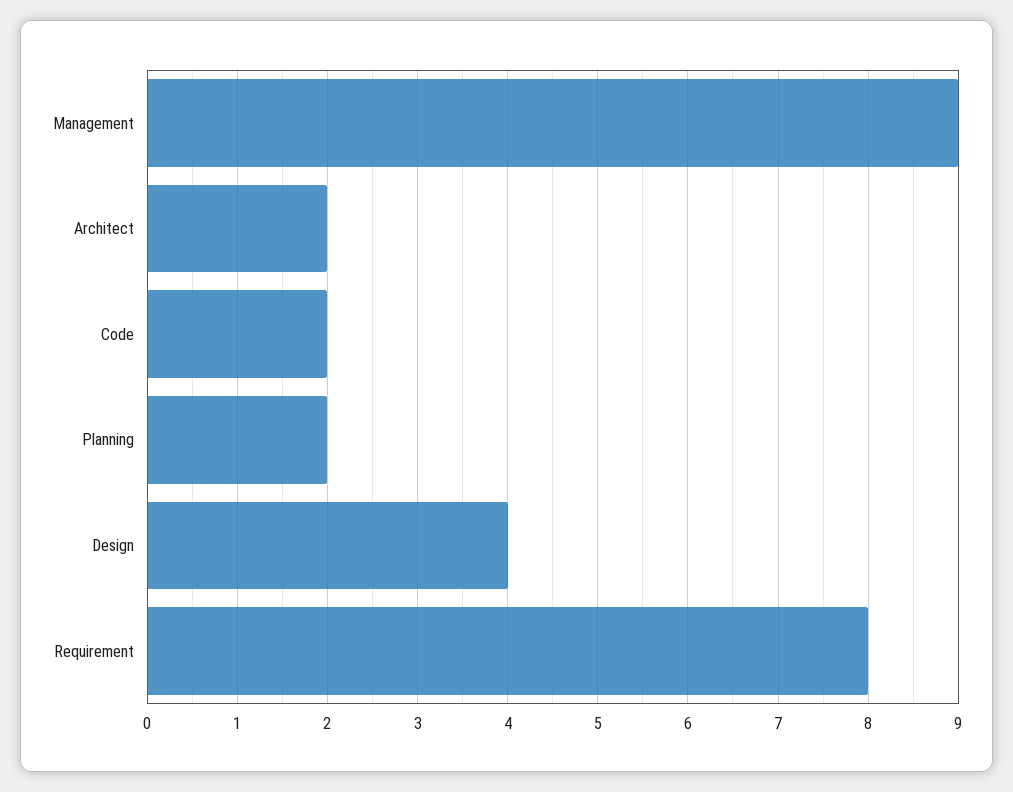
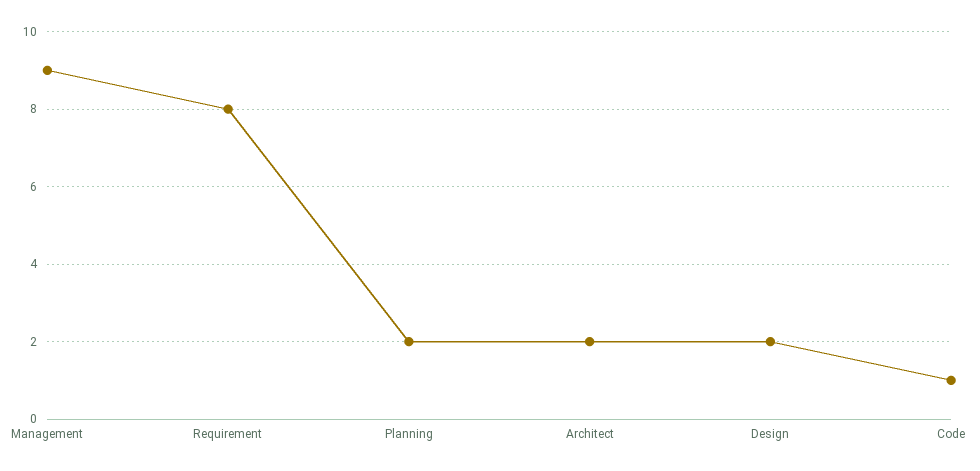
Code: 2 -> 1
Design: 4 -> 2

